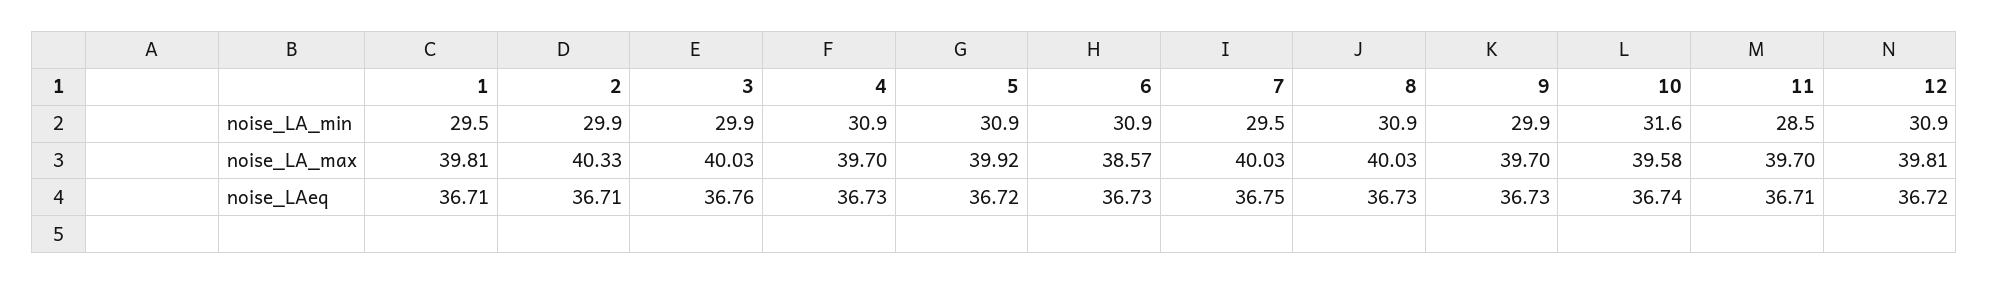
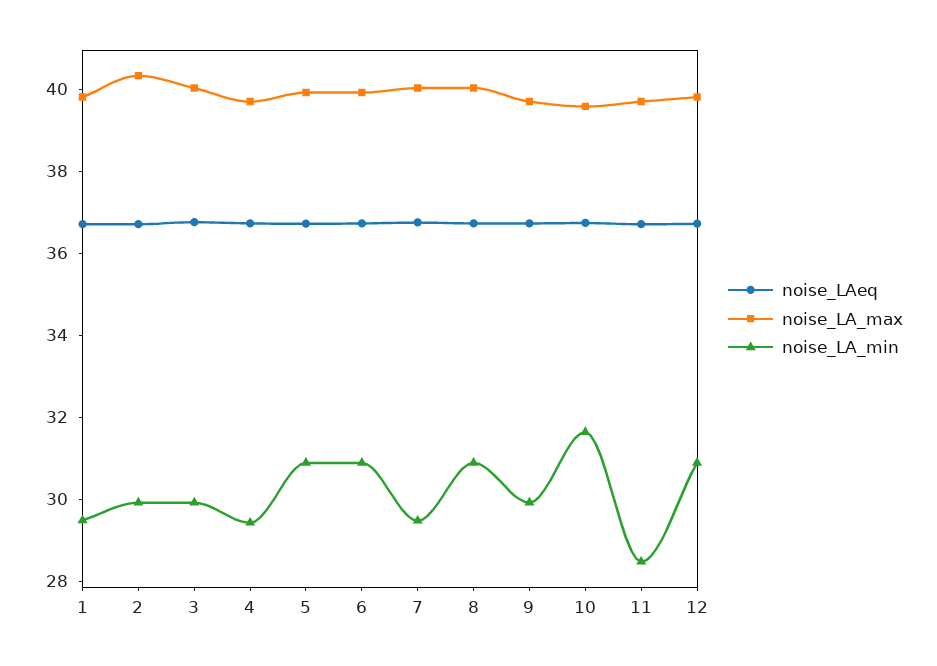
noise_LA_min, 4: 30.9 -> 29.5
noise_LA_max, 6: 38.57 -> 40

